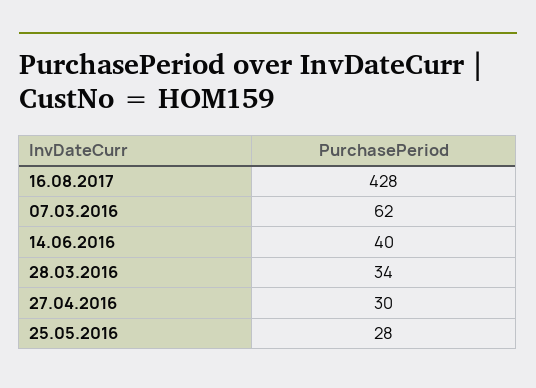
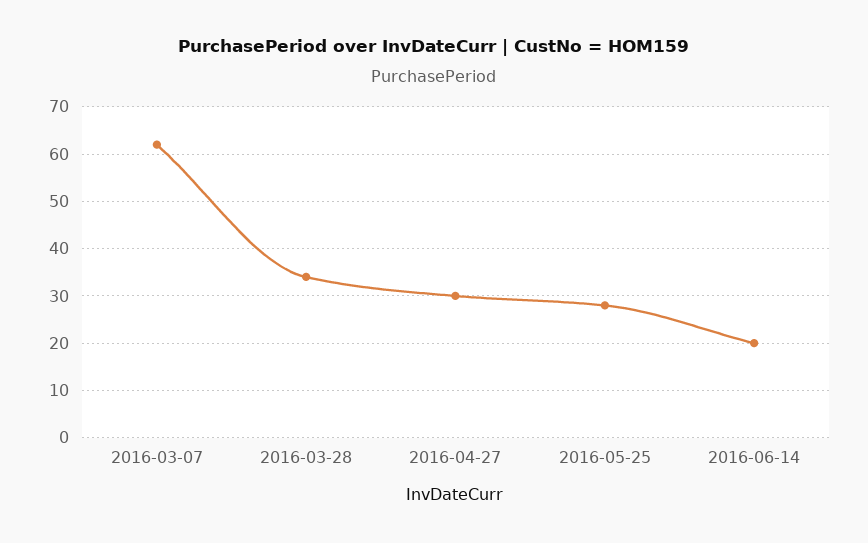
16.08.2017: 428 -> none
14.06.2016: 40 -> 20

